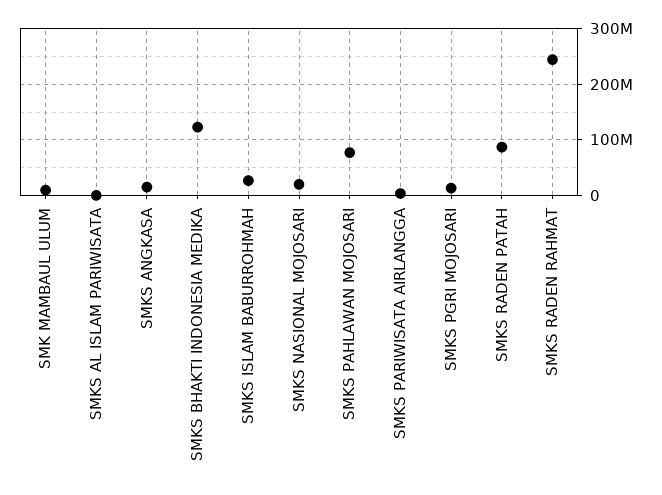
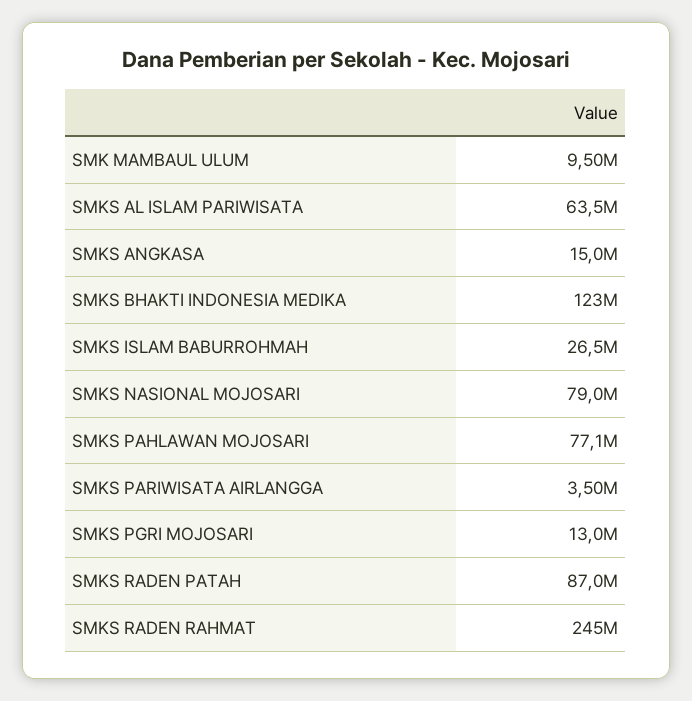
SMKS AL ISLAM PARIWISATA: 0 -> 63500000
SMKS NASIONAL MOJOSARI: 20000000 -> 79000000

